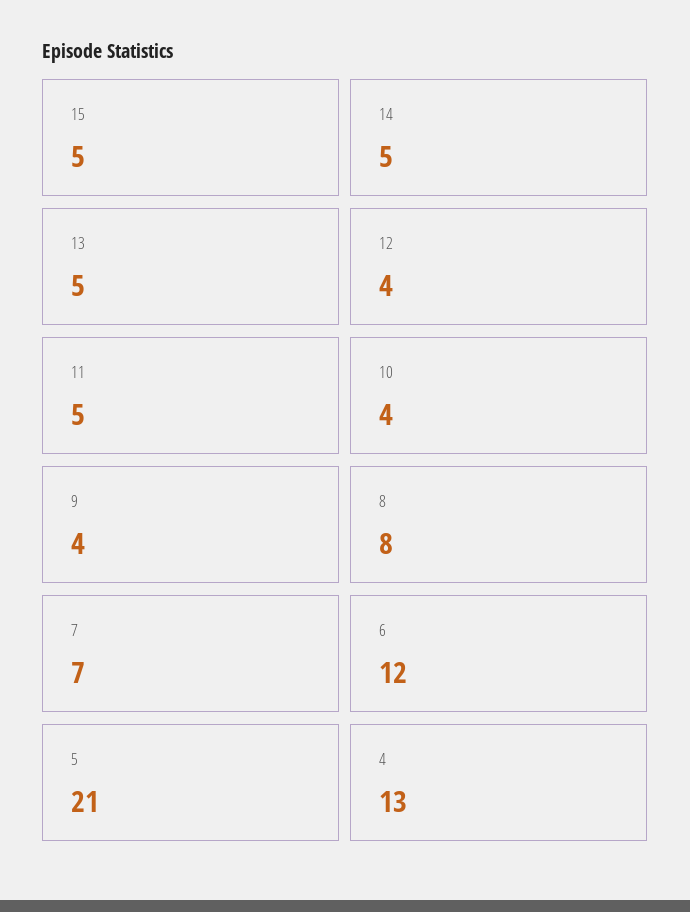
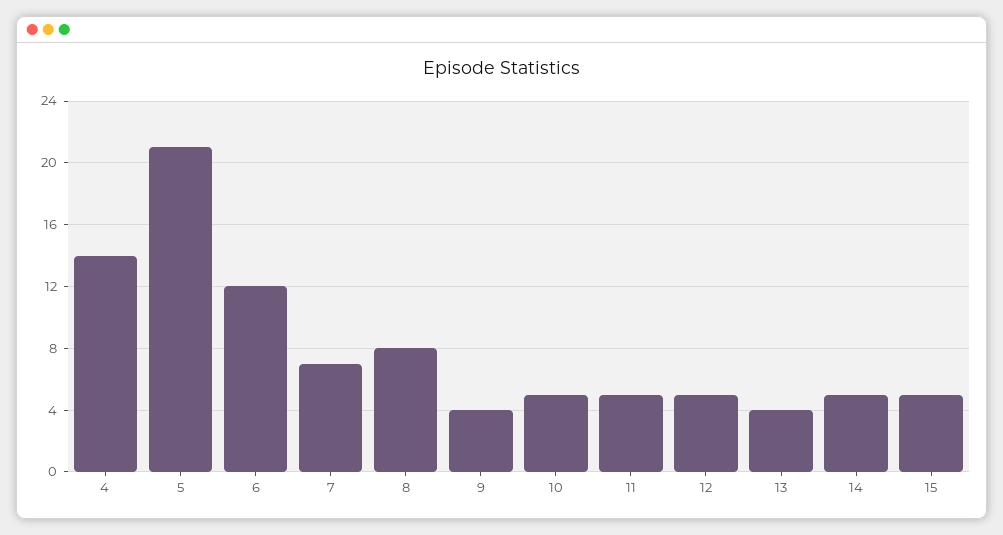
13: 5 -> 4
12: 4 -> 5
10: 4 -> 5
4: 13 -> 14

